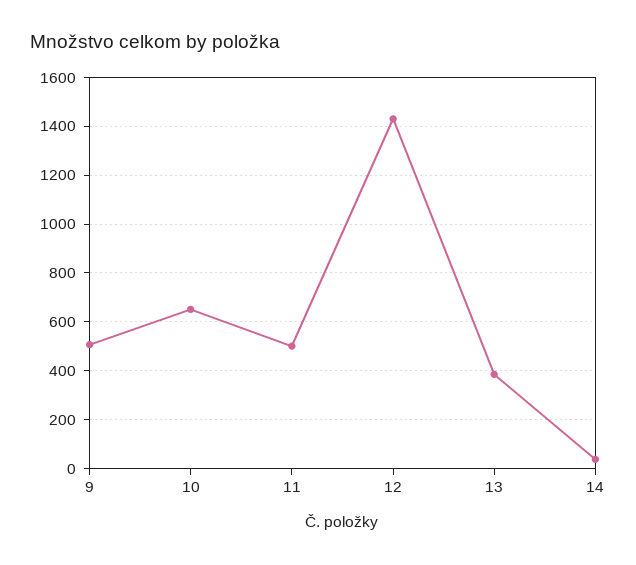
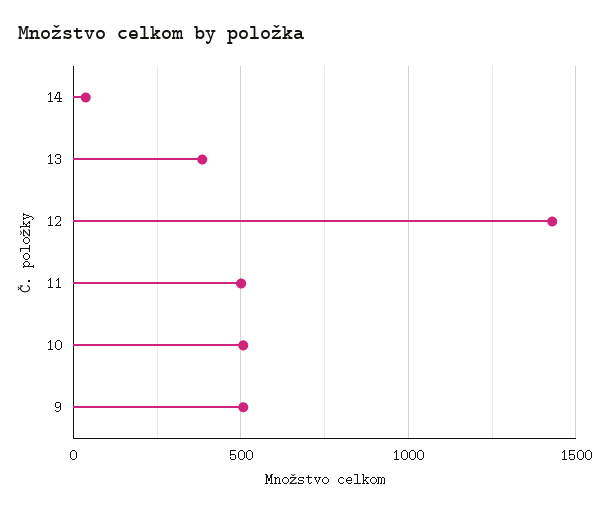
10: 650 -> 500

